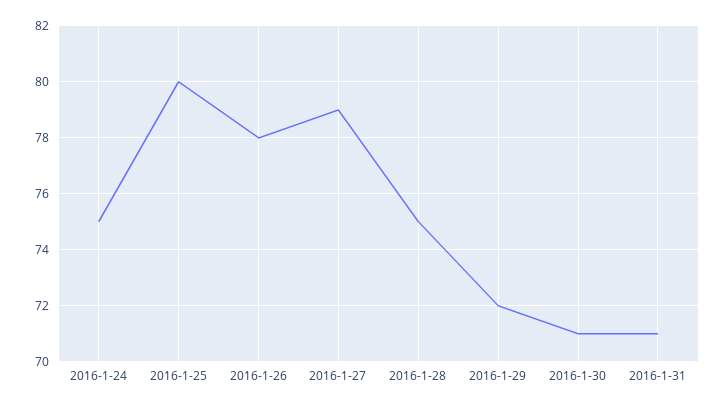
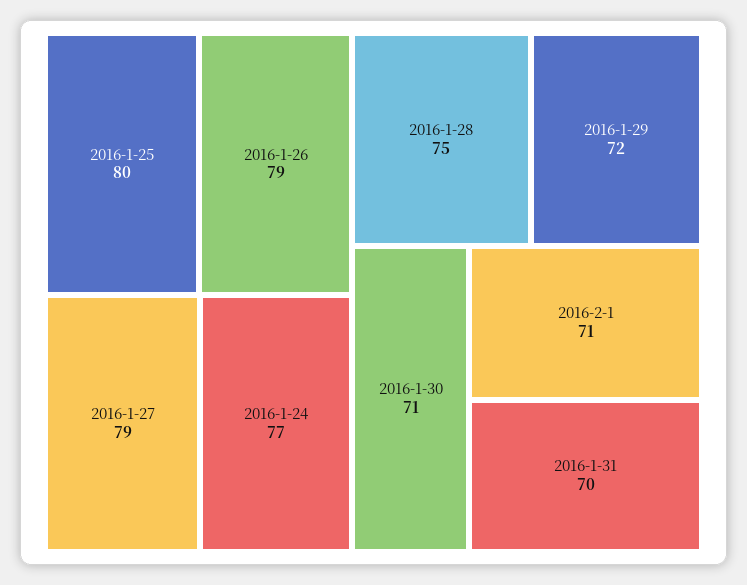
2016-1-24: 75 -> 77
2016-1-26: 78 -> 79
2016-1-31: 71 -> 70
2016-2-1: none -> 71

